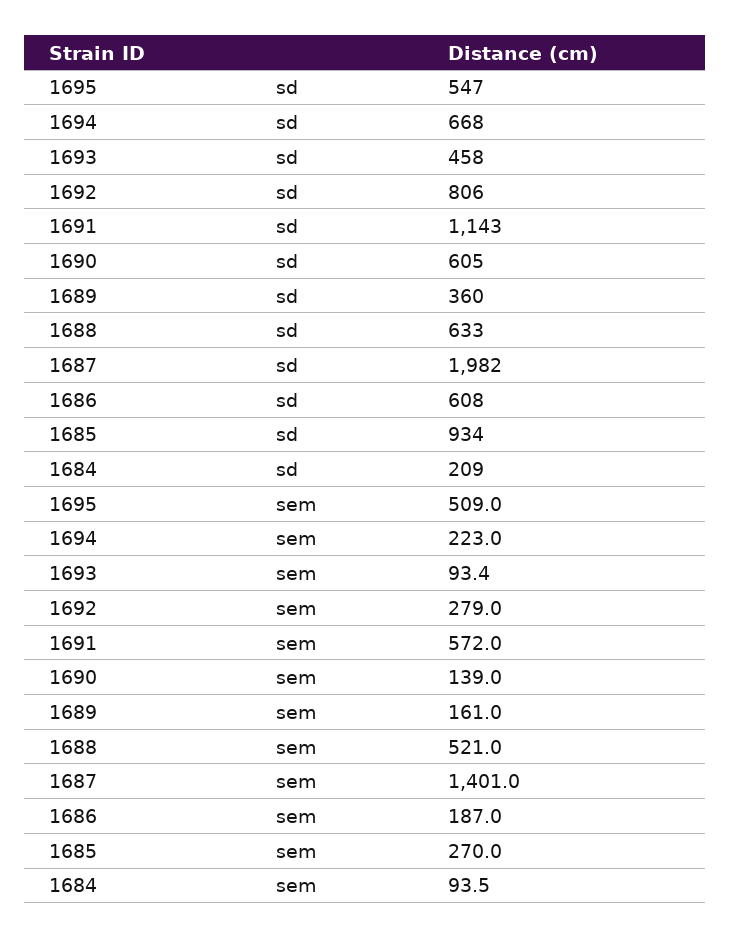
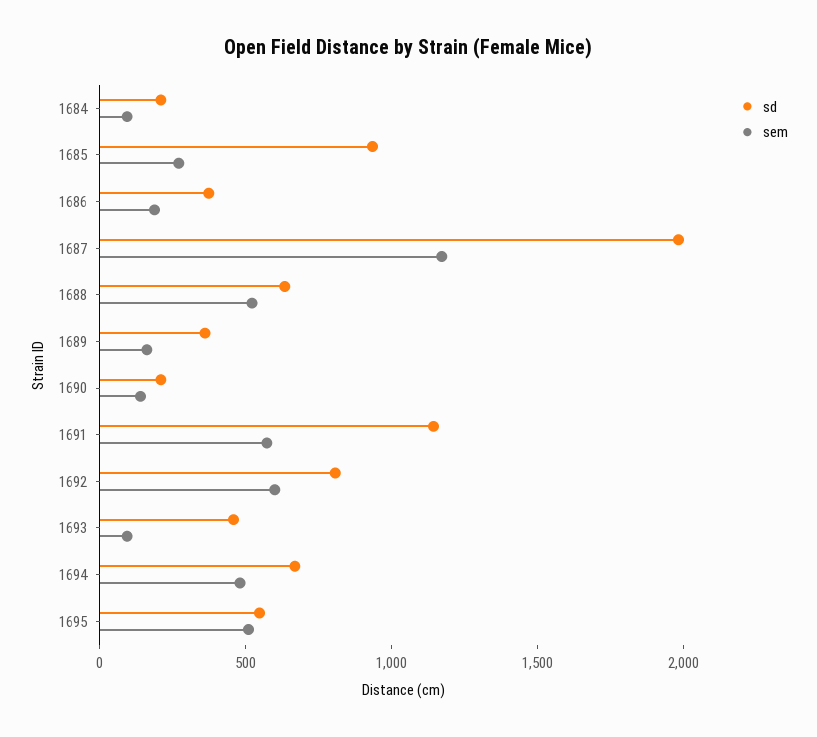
sd, 1690: 605 -> 200
sd, 1686: 608 -> 400
sem, 1694: 223 -> 500
sem, 1692: 279 -> 600
sem, 1687: 1401 -> 1200

